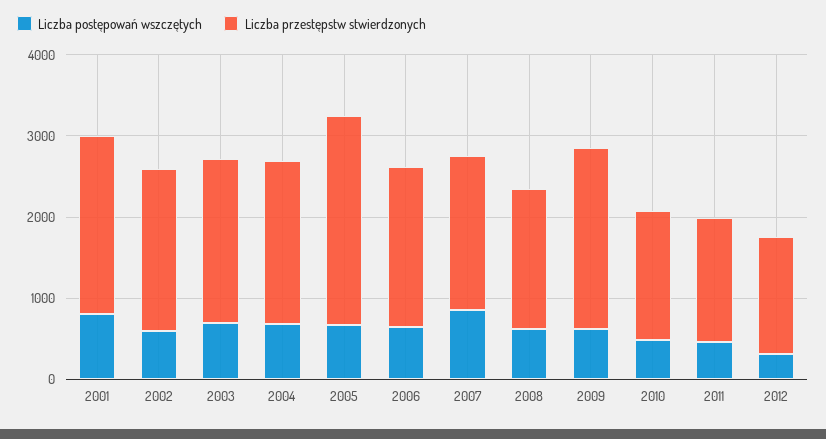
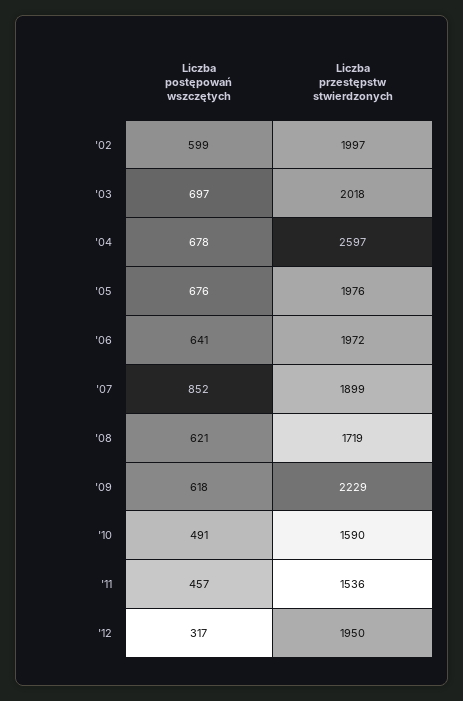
Liczba postępowań wszczętych, 2001: 800 -> none
Liczba przestępstw stwierdzonych, 2001: 2200 -> none
Liczba przestępstw stwierdzonych, 2004: 2000 -> 2597
Liczba przestępstw stwierdzonych, 2005: 2600 -> 1976
Liczba przestępstw stwierdzonych, 2012: 1400 -> 1950

